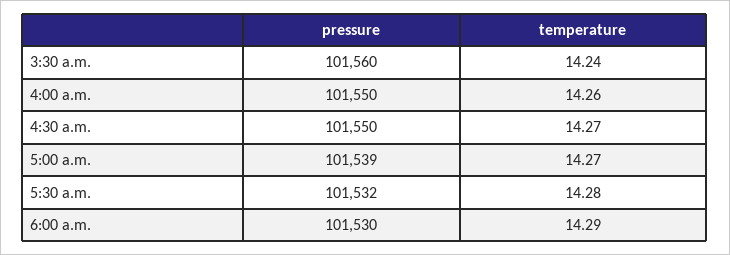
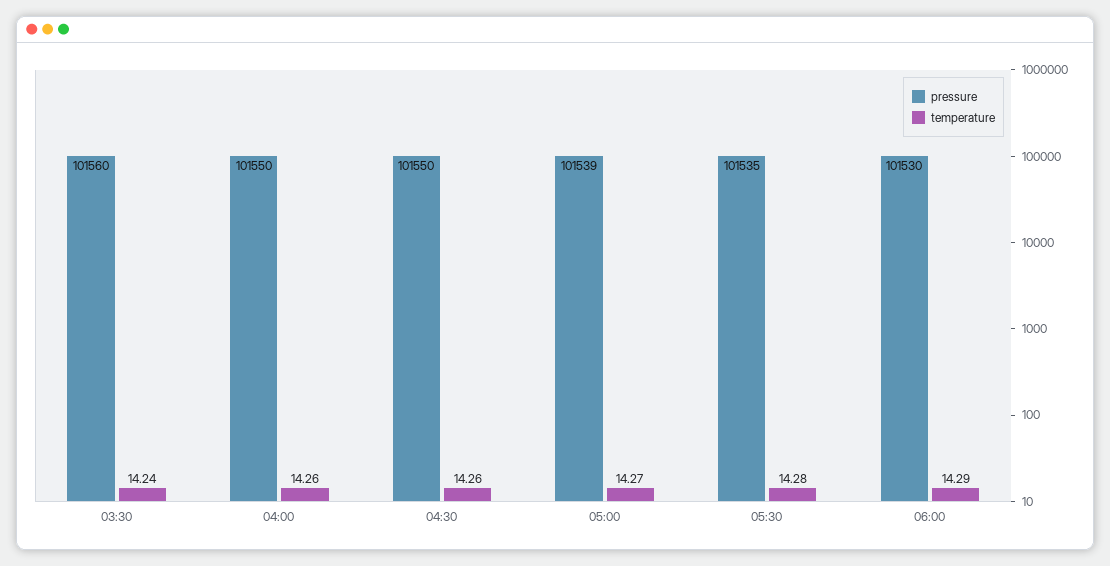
temperature, 4:30 a.m.: 14.27 -> 14.26
pressure, 5:30 a.m.: 101532 -> 101535

